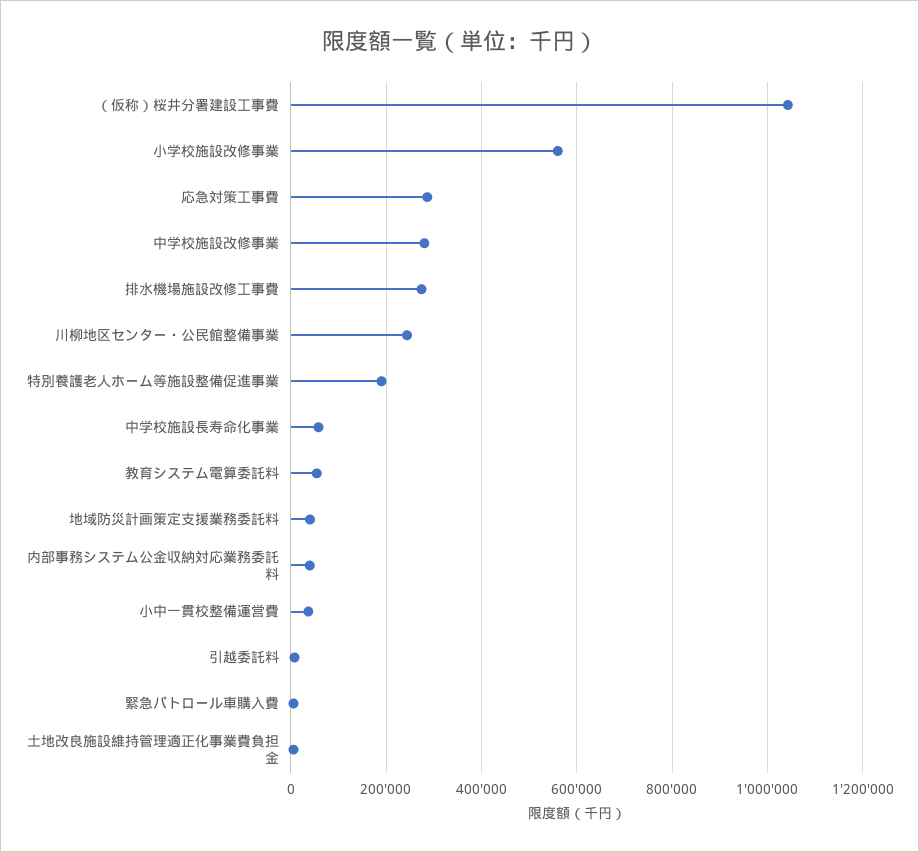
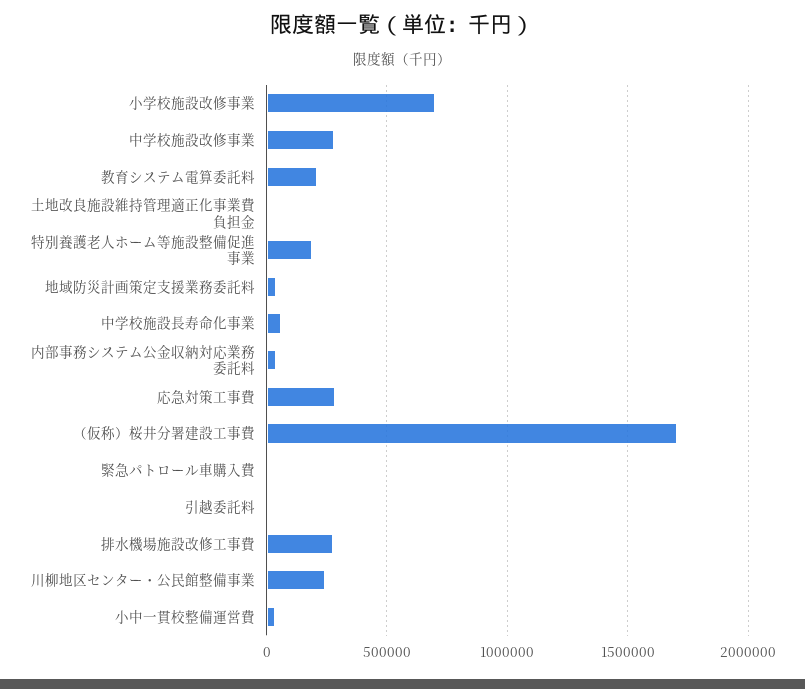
（仮称）桜井分署建設工事費: 1040000 -> 1700000
小学校施設改修事業: 560000 -> 700000
教育システム電算委託料: 60000 -> 200000

